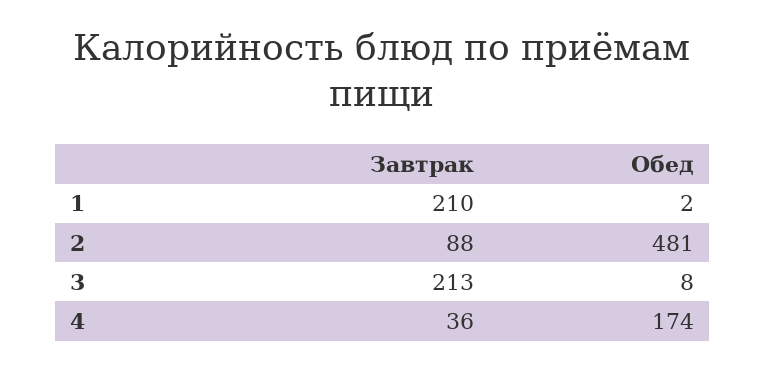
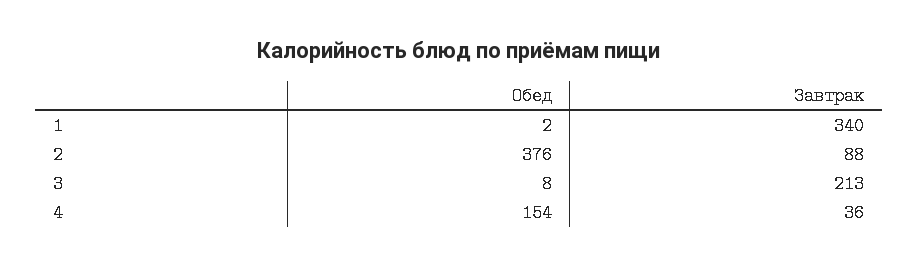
Завтрак, 1: 210 -> 340
Обед, 2: 481 -> 376
Обед, 4: 174 -> 154

